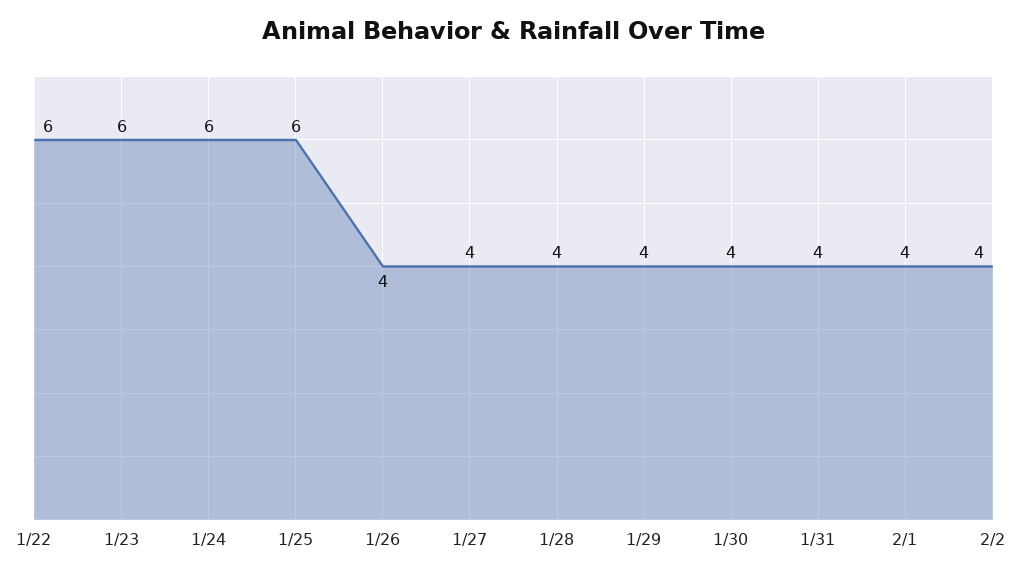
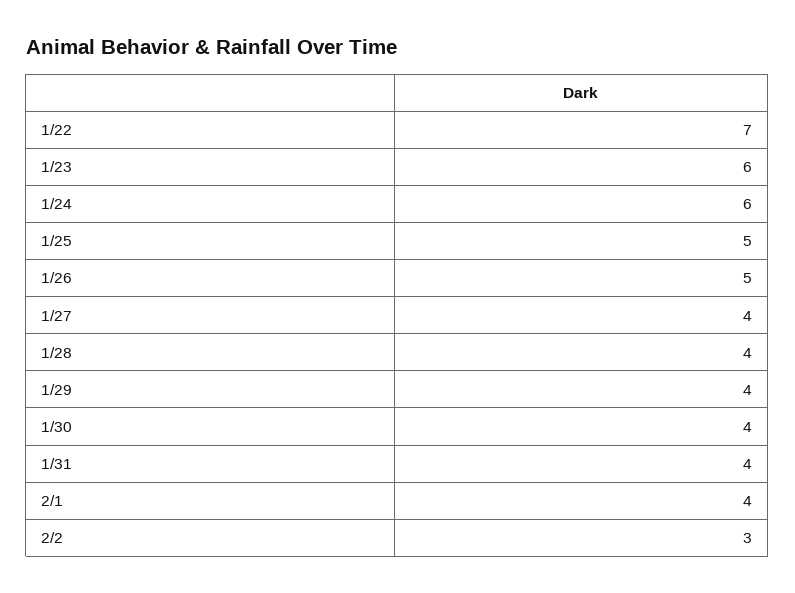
1/22: 6 -> 7
1/25: 6 -> 5
1/26: 4 -> 5
2/2: 4 -> 3

